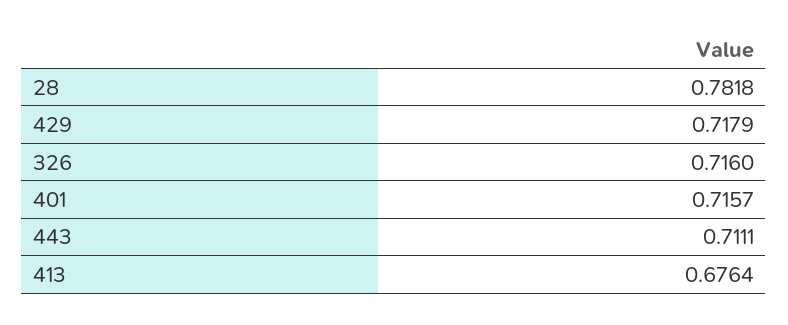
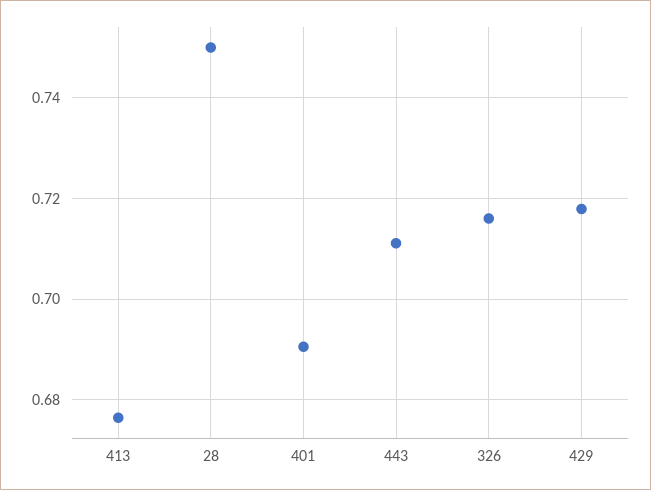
28: 0.7818 -> 0.75
401: 0.7157 -> 0.69

